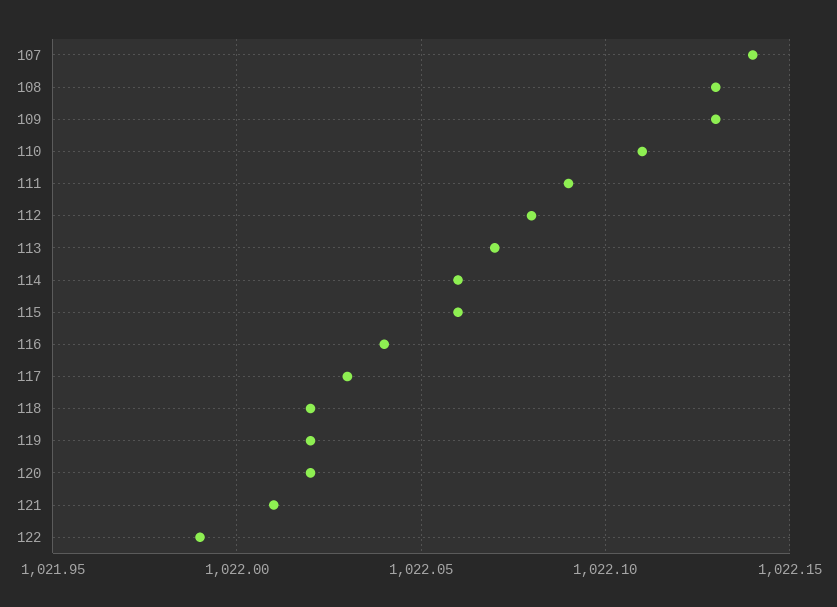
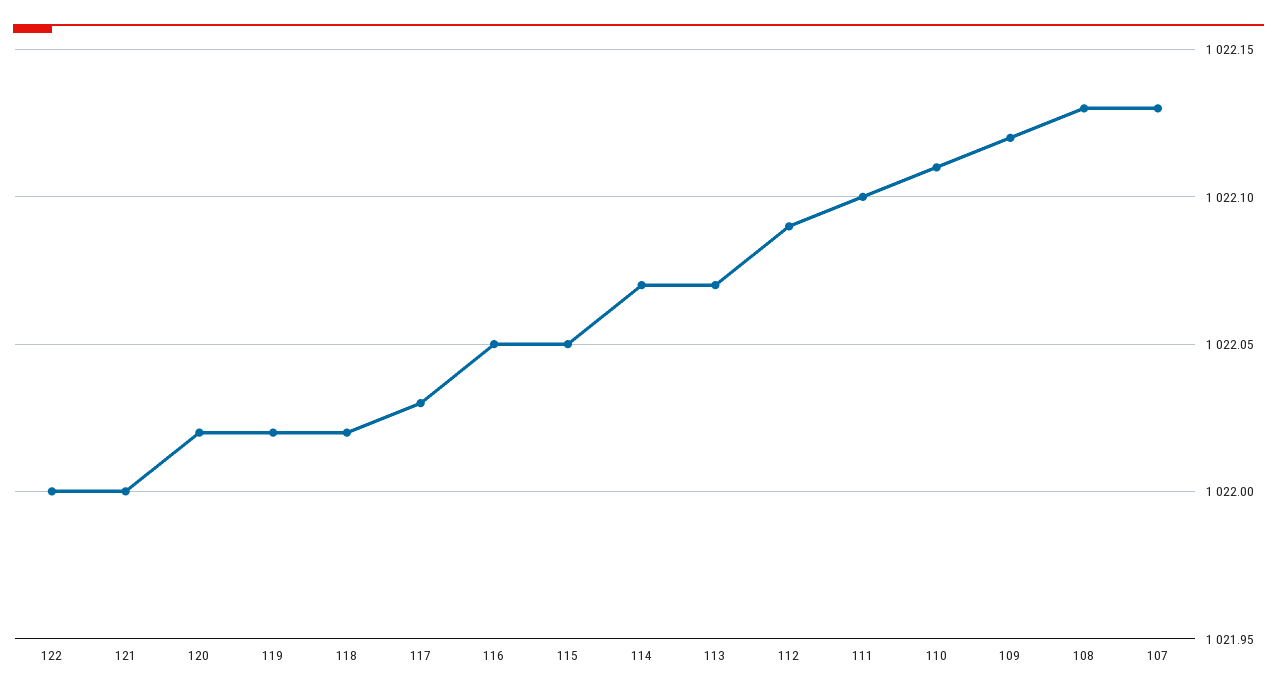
107: 1022.14 -> 1022.13
109: 1022.13 -> 1022.12
111: 1022.09 -> 1022.1
112: 1022.08 -> 1022.09
114: 1022.06 -> 1022.07
115: 1022.06 -> 1022.05
116: 1022.04 -> 1022.05
121: 1022.01 -> 1022
122: 1021.99 -> 1022

